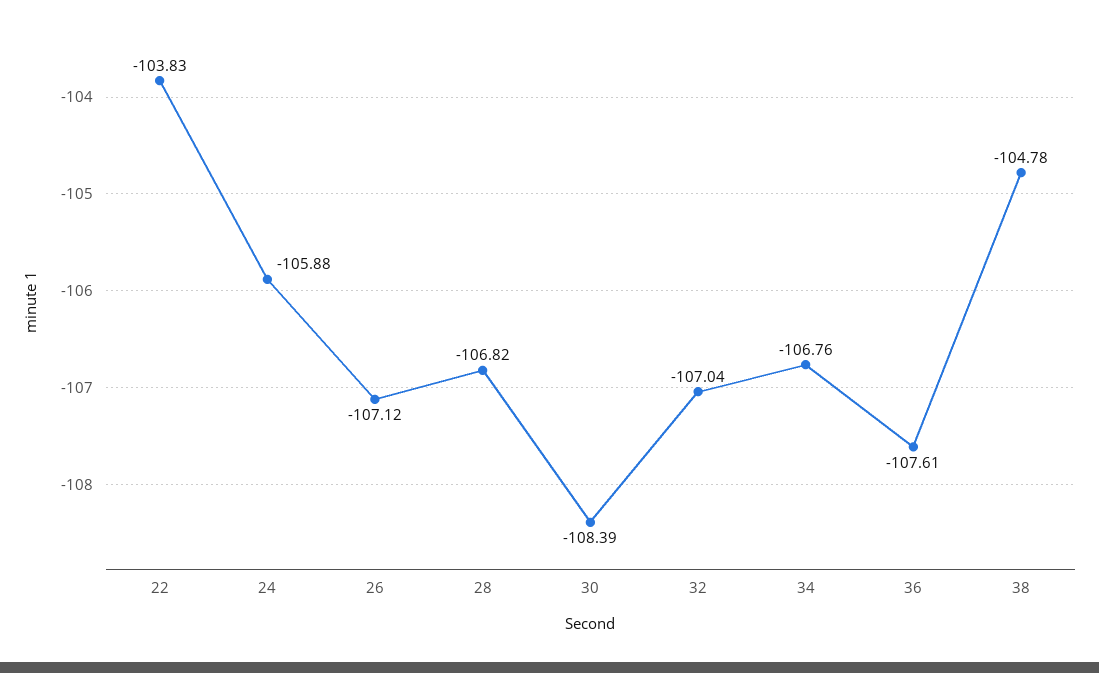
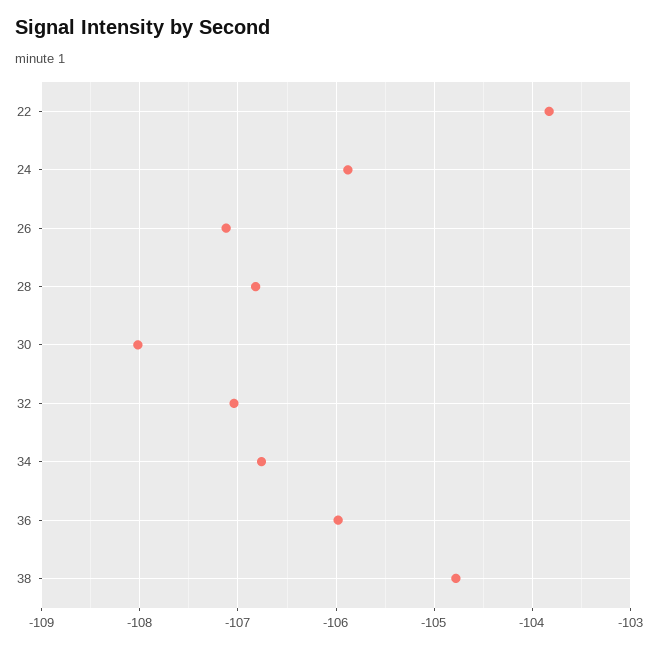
30: -108.39 -> -108
36: -107.61 -> -106

